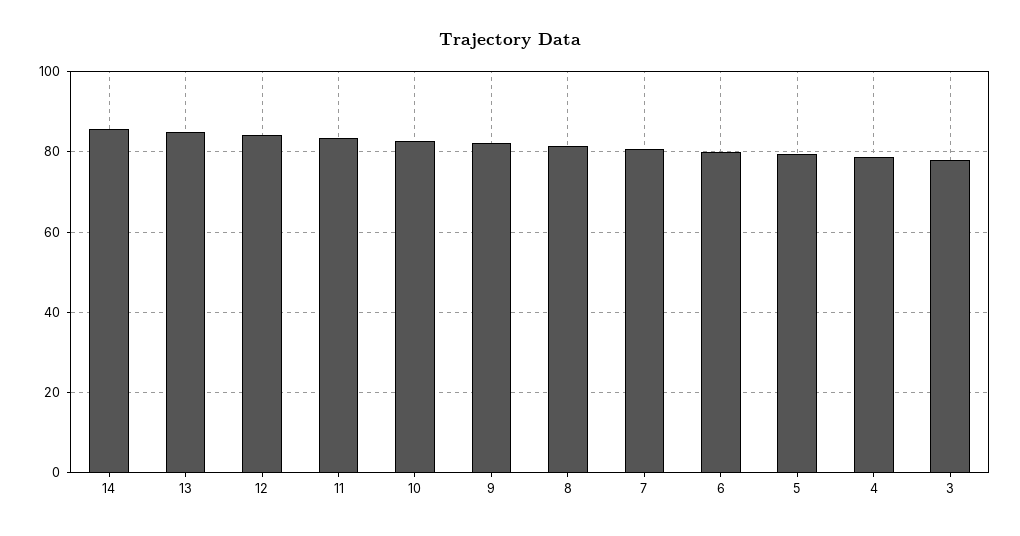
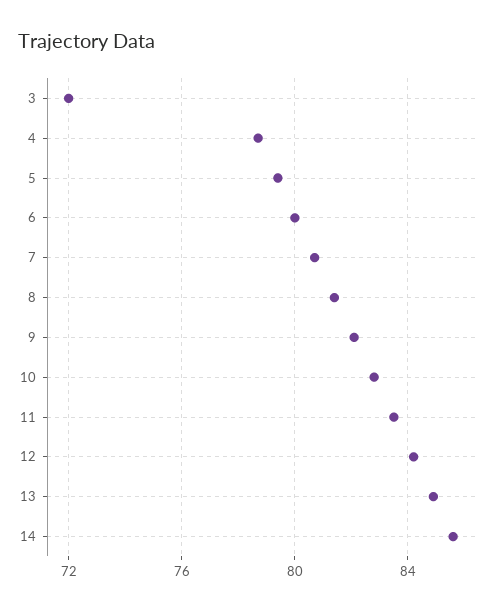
3: 78 -> 72

